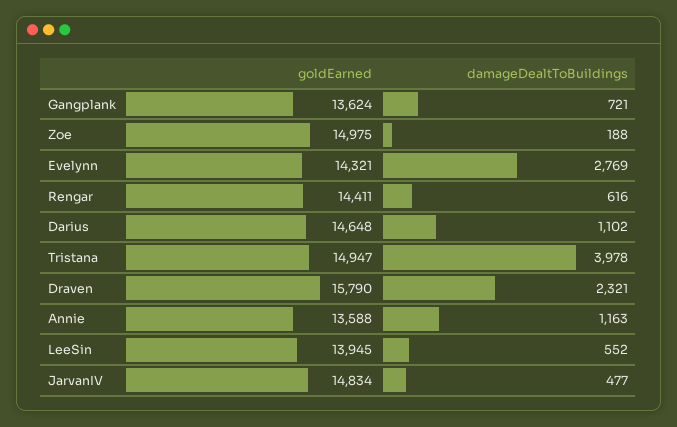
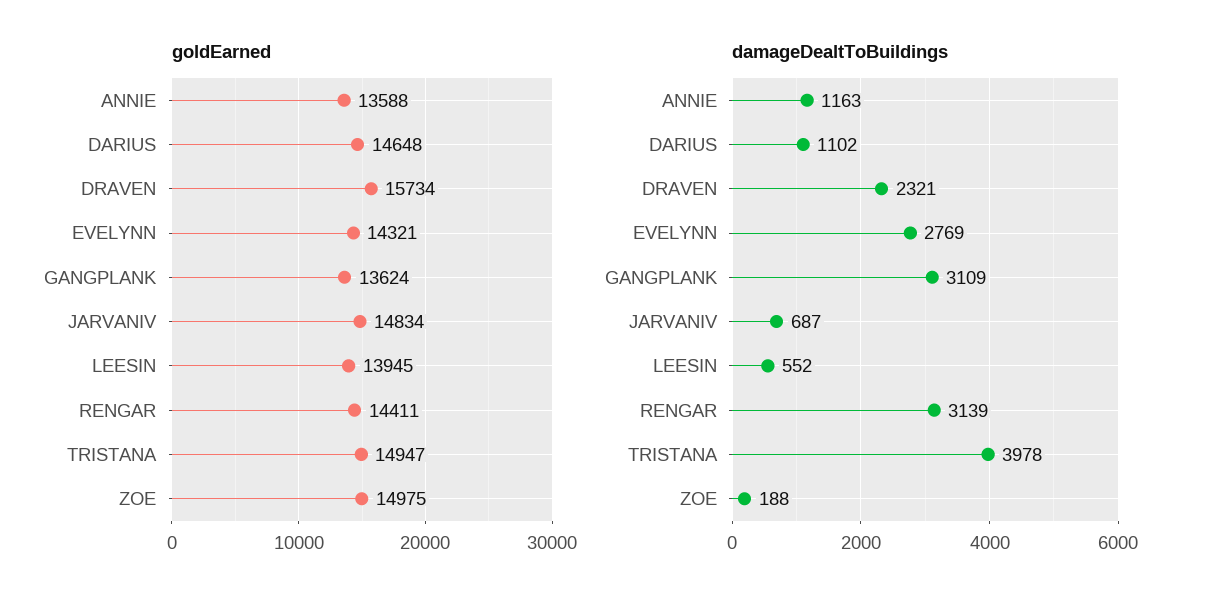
damageDealtToBuildings, Gangplank: 721 -> 3109
damageDealtToBuildings, Rengar: 616 -> 3139
goldEarned, Draven: 15790 -> 15734
damageDealtToBuildings, JarvanIV: 477 -> 687

